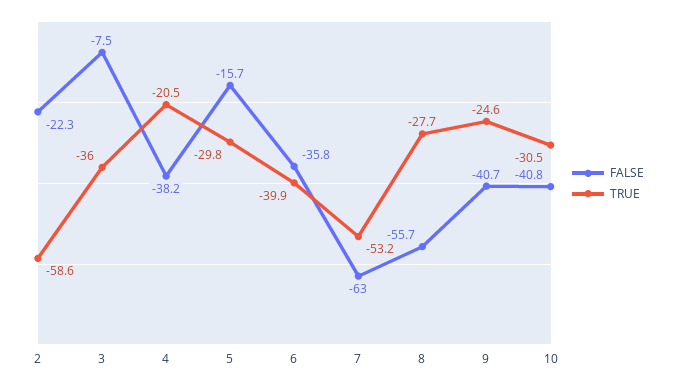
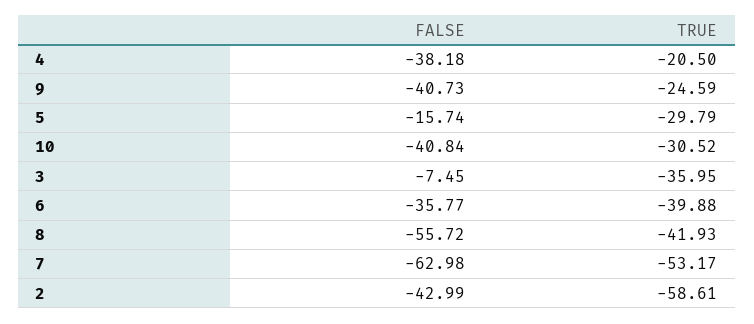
FALSE, 2: -22.3 -> -42.99
TRUE, 8: -27.7 -> -41.93

